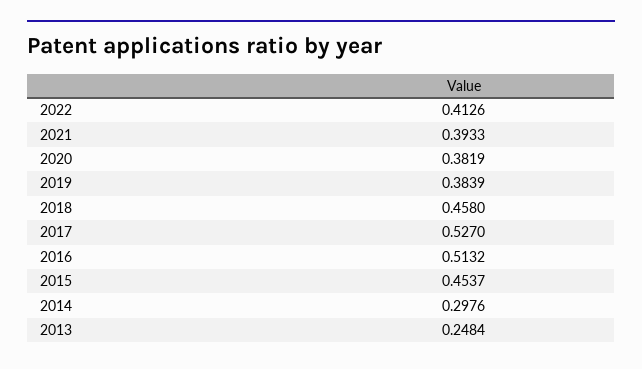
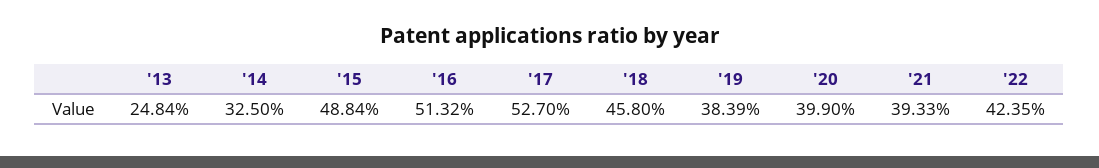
2022: 0.4126 -> 0.4235
2020: 0.3819 -> 0.399
2015: 0.4537 -> 0.4884
2014: 0.2976 -> 0.325

